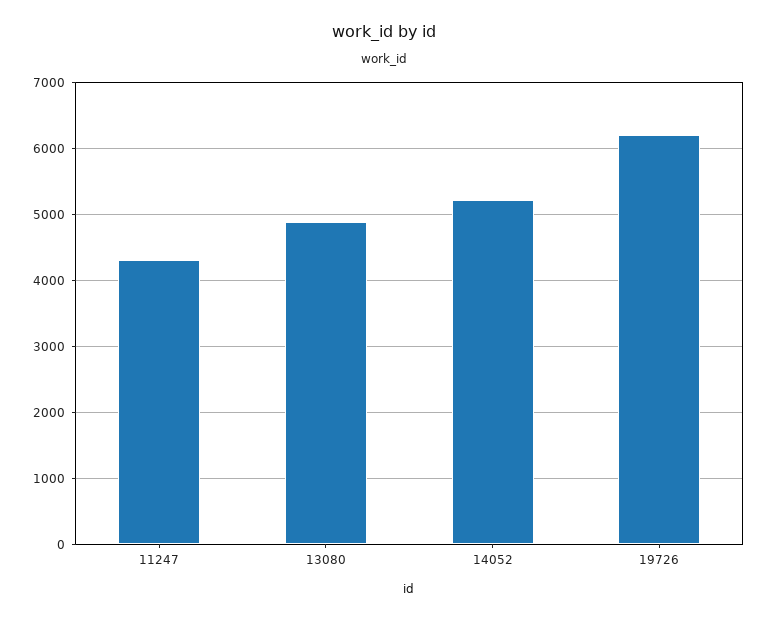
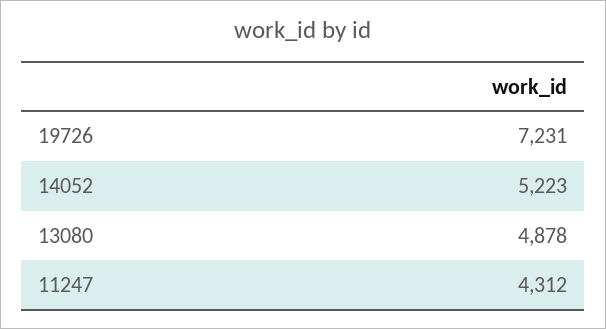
19726: 6200 -> 7231

